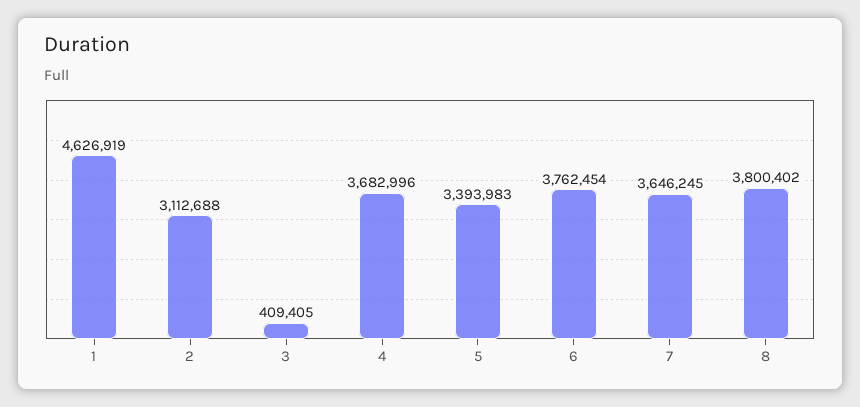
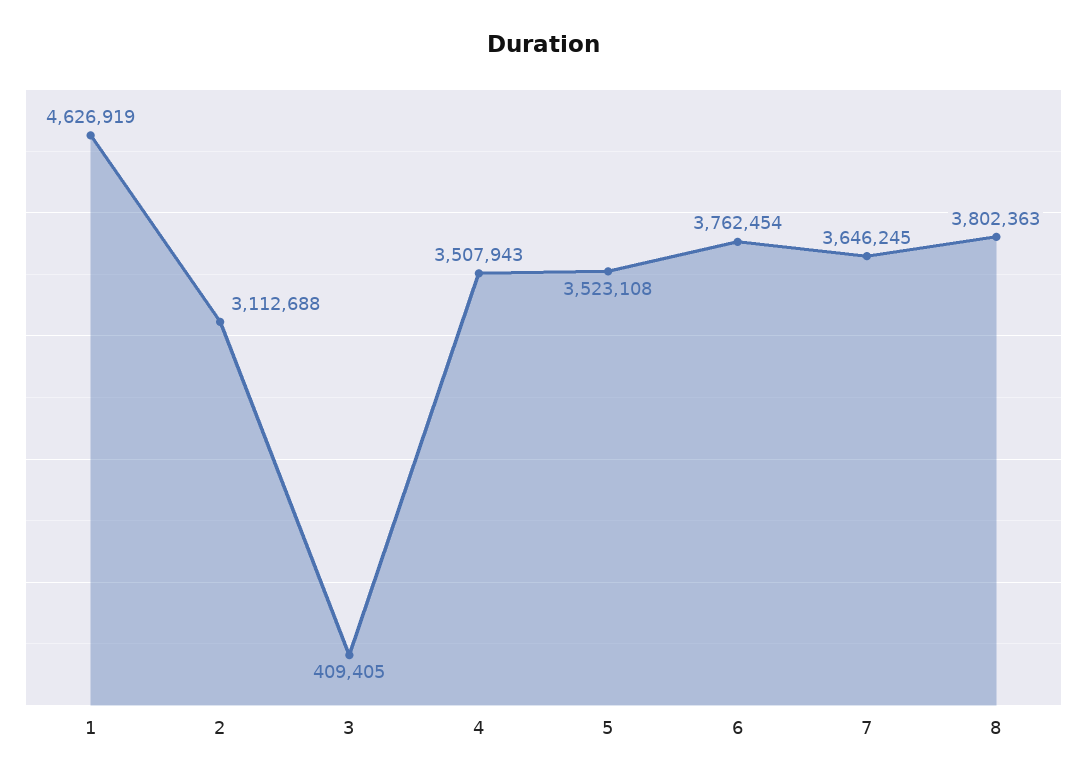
4: 3682996 -> 3507943
5: 3393983 -> 3523108
8: 3800402 -> 3802363

